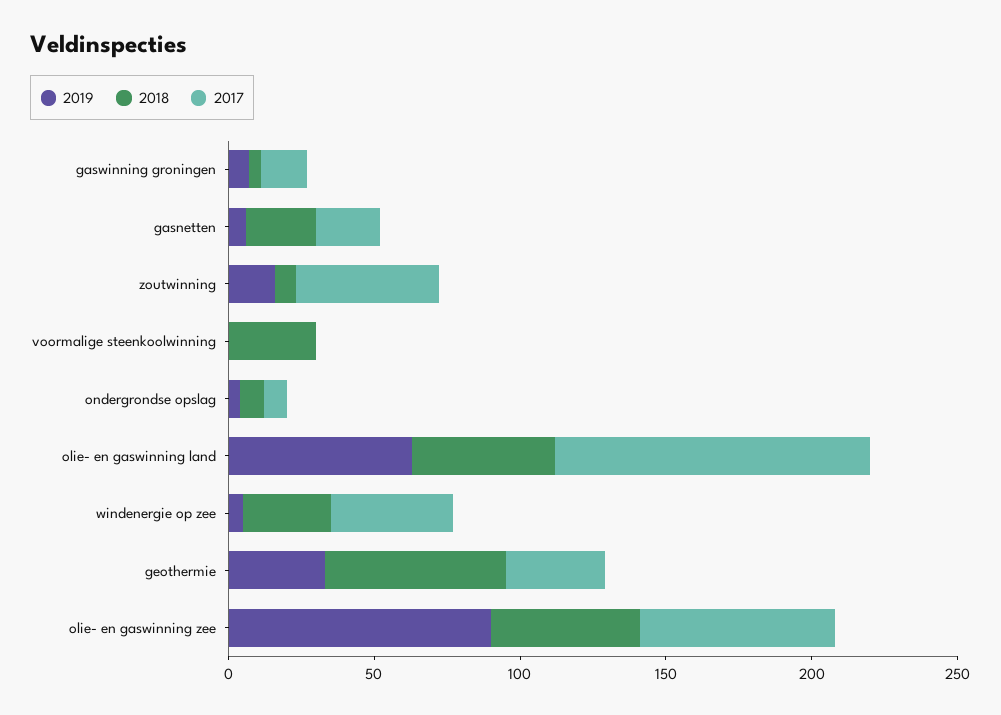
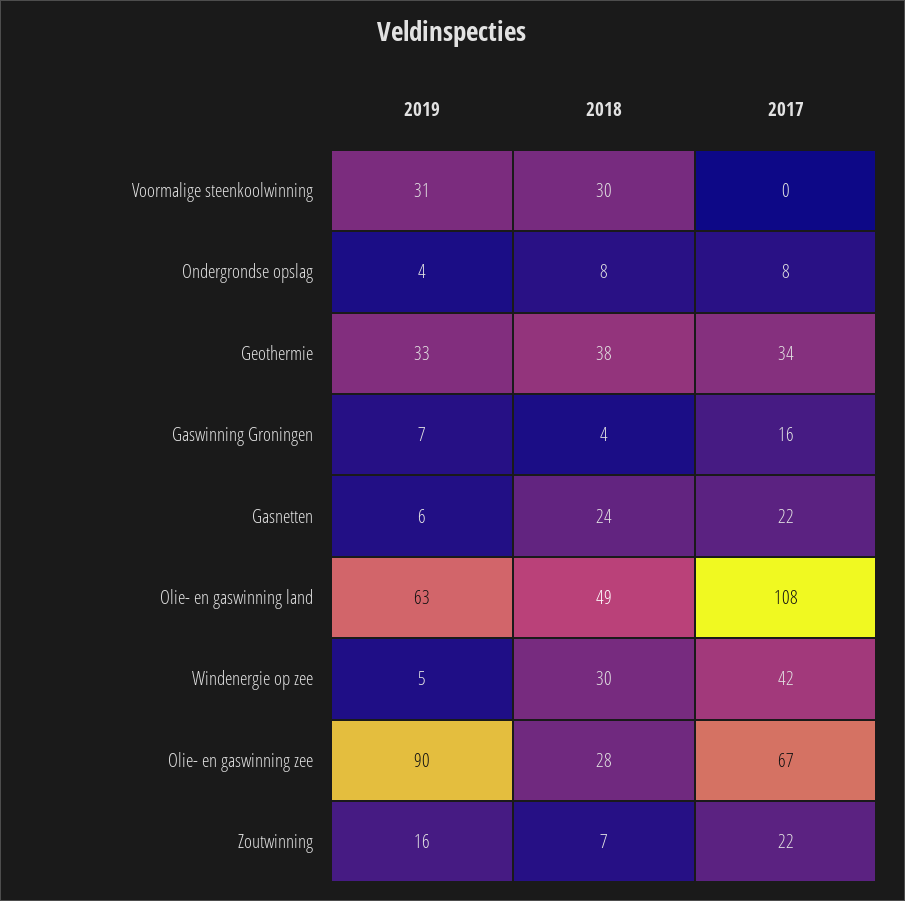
2017, zoutwinning: 50 -> 22
2019, voormalige steenkoolwinning: 0 -> 31
2018, geothermie: 60 -> 38
2018, olie- en gaswinning zee: 50 -> 28

